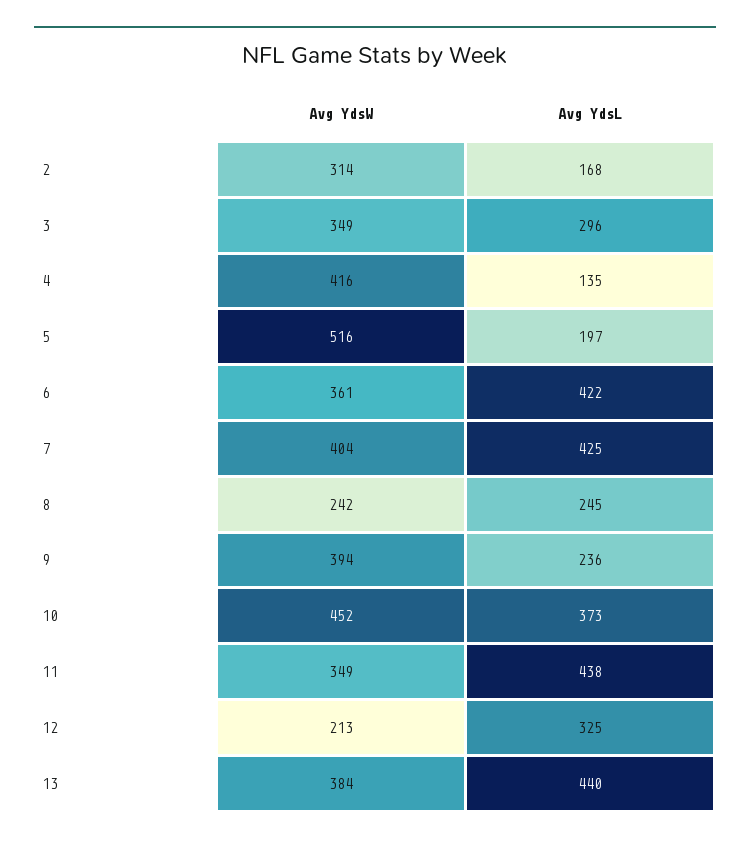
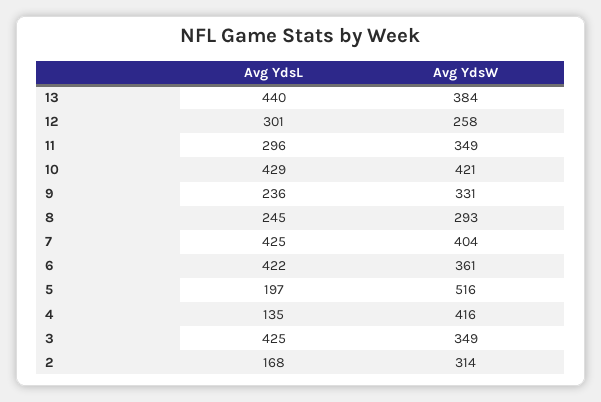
Avg YdsL, 3: 296 -> 425
Avg YdsW, 8: 242 -> 293
Avg YdsW, 9: 394 -> 331
Avg YdsW, 10: 452 -> 421
Avg YdsL, 10: 373 -> 429
Avg YdsL, 11: 438 -> 296
Avg YdsW, 12: 213 -> 258
Avg YdsL, 12: 325 -> 301

